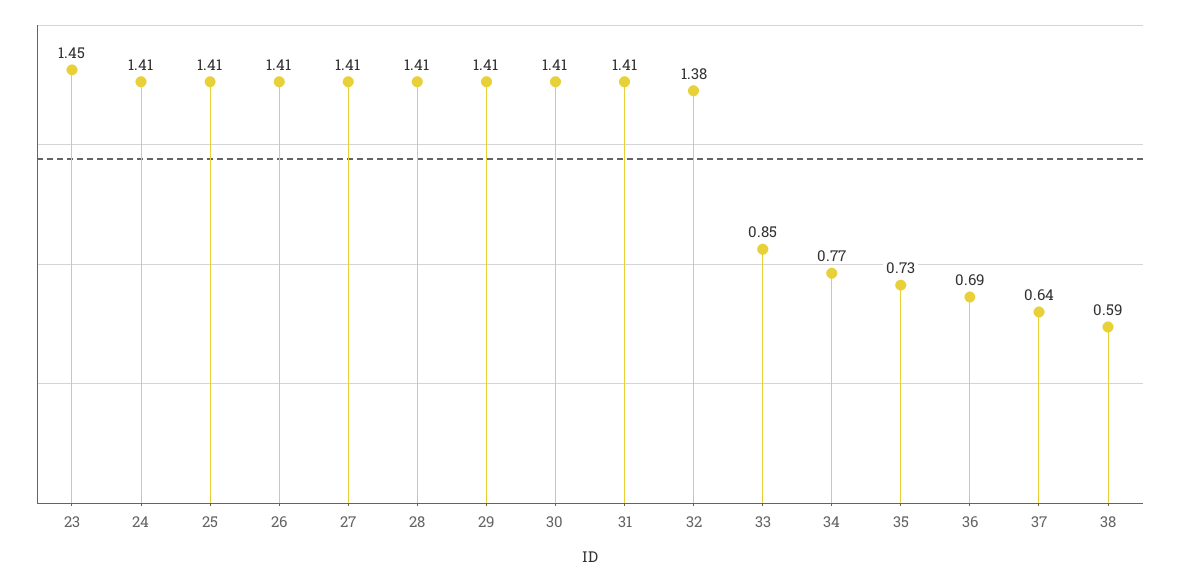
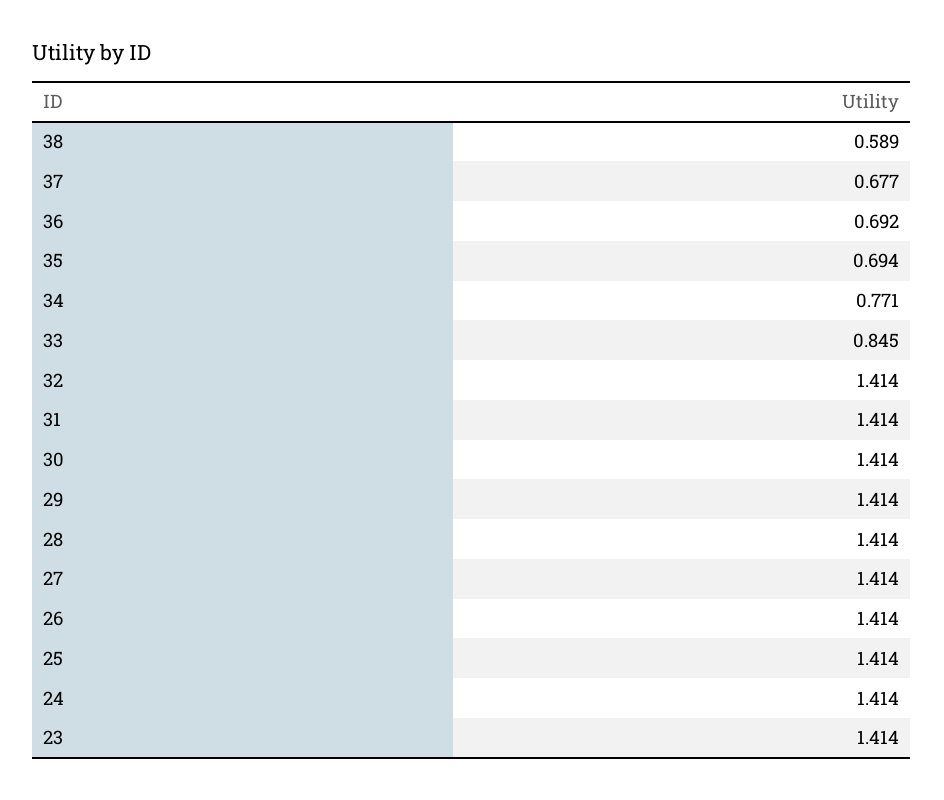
23: 1.45 -> 1.414
32: 1.38 -> 1.414
35: 0.73 -> 0.694
37: 0.64 -> 0.677

